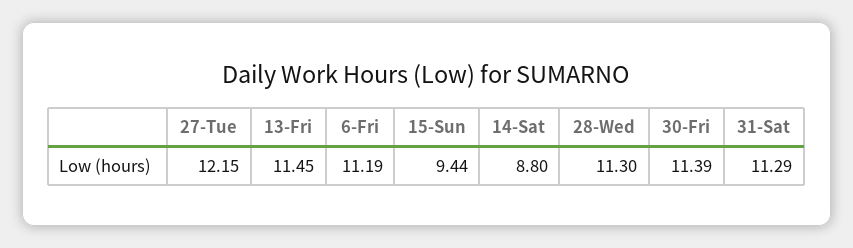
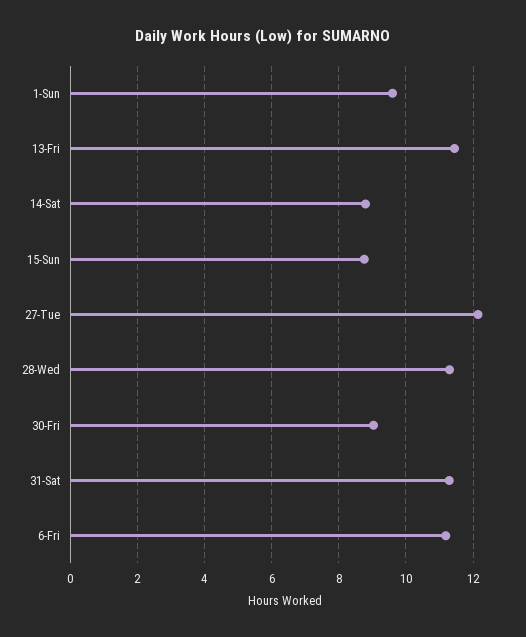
15-Sun: 9.44 -> 8.8
30-Fri: 11.39 -> 9
1-Sun: none -> 9.6

